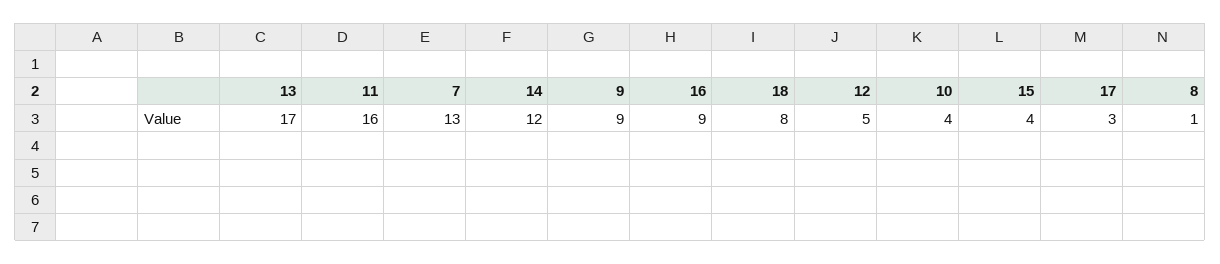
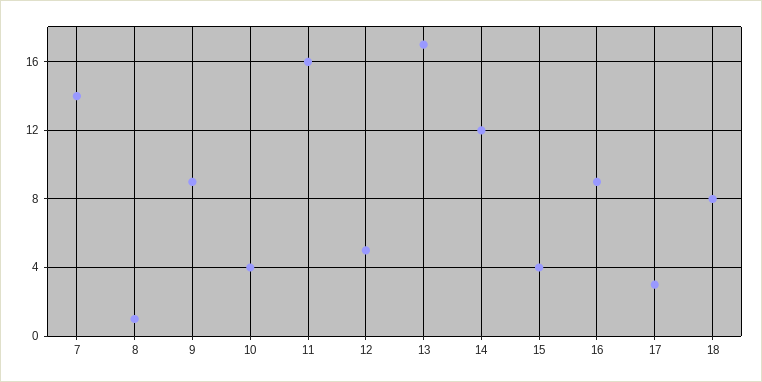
7: 13 -> 14

